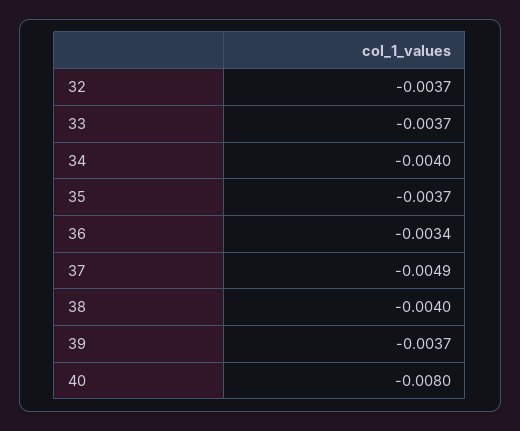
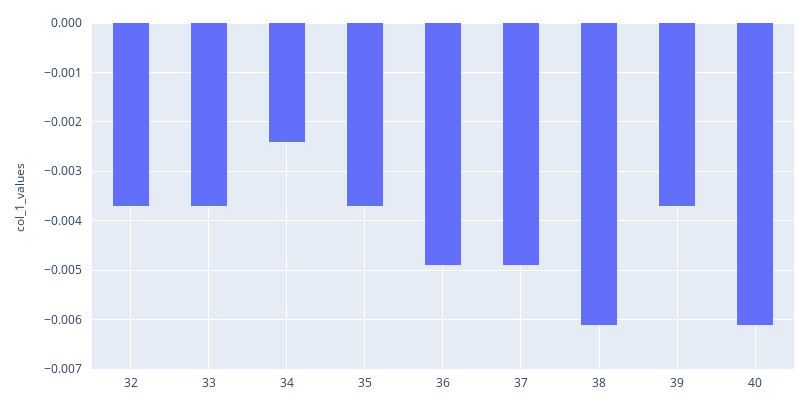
34: -0.004 -> -0.0025
36: -0.0034 -> -0.005
38: -0.004 -> -0.006
40: -0.008 -> -0.006

